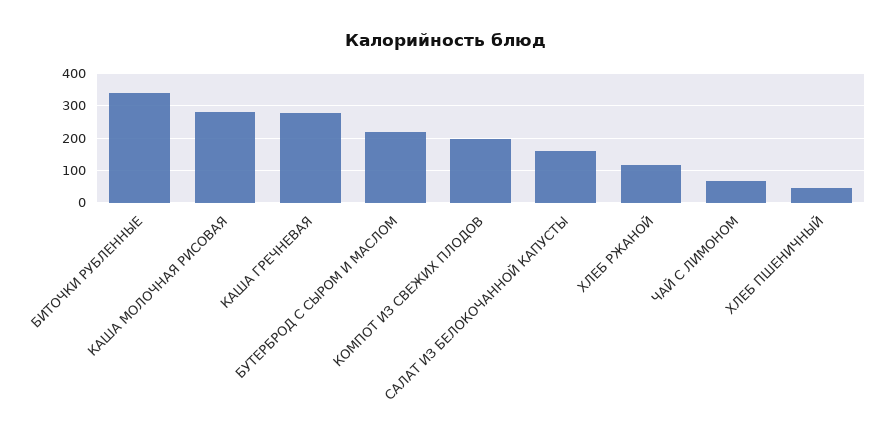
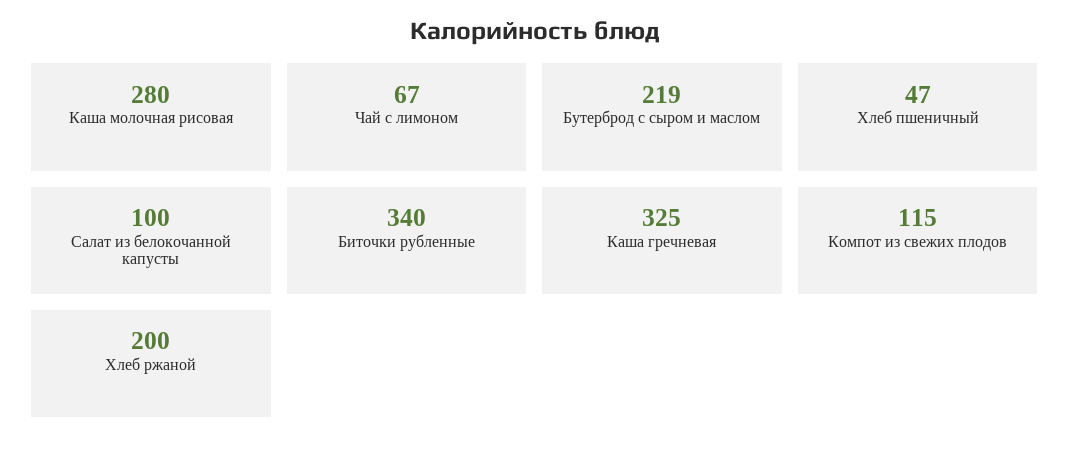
КАША ГРЕЧНЕВАЯ: 280 -> 325
КОМПОТ ИЗ СВЕЖИХ ПЛОДОВ: 200 -> 115
САЛАТ ИЗ БЕЛОКОЧАННОЙ КАПУСТЫ: 160 -> 100
ХЛЕБ РЖАНОЙ: 120 -> 200

